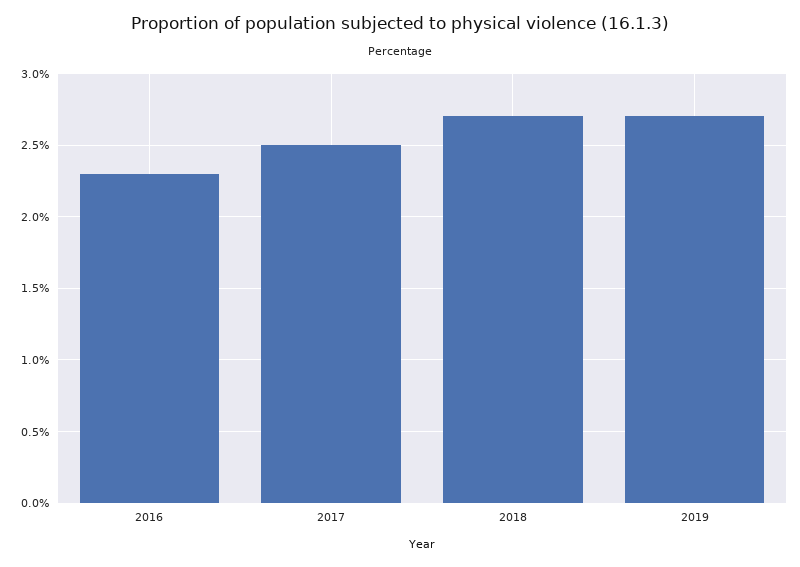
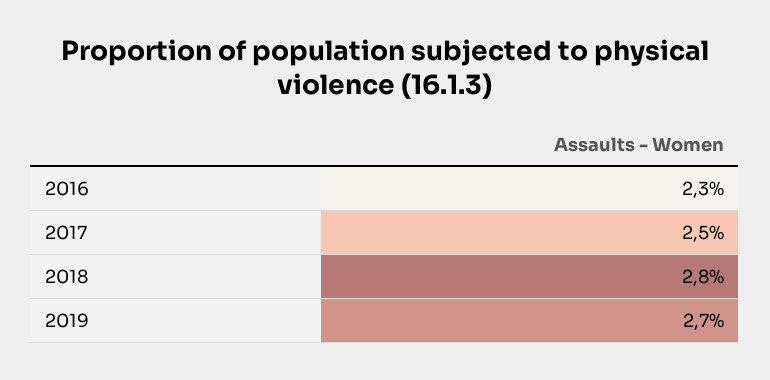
2018: 2.7 -> 2.8

